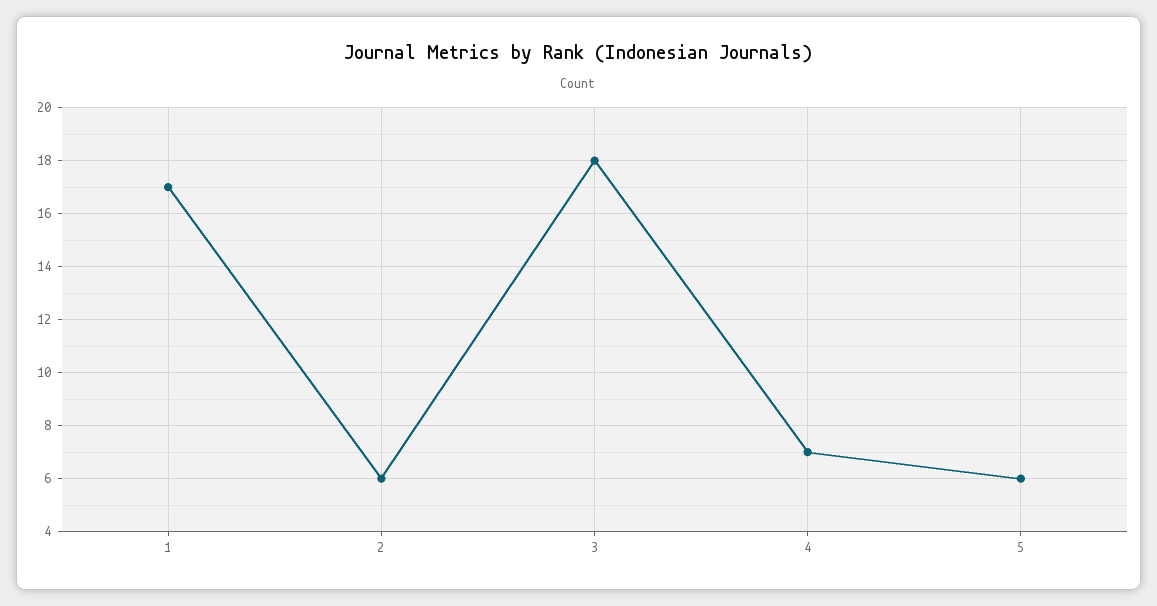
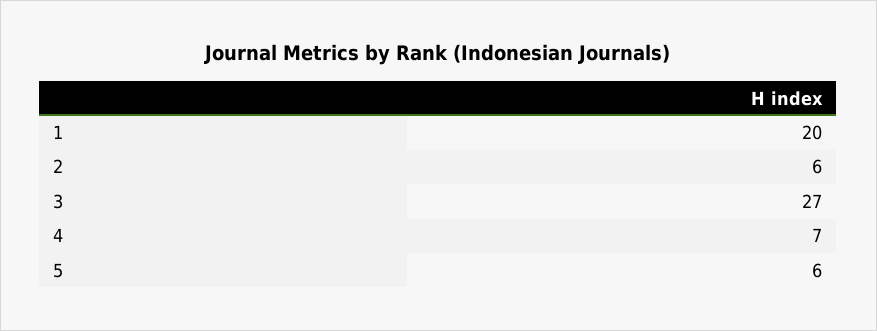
1: 17 -> 20
3: 18 -> 27

